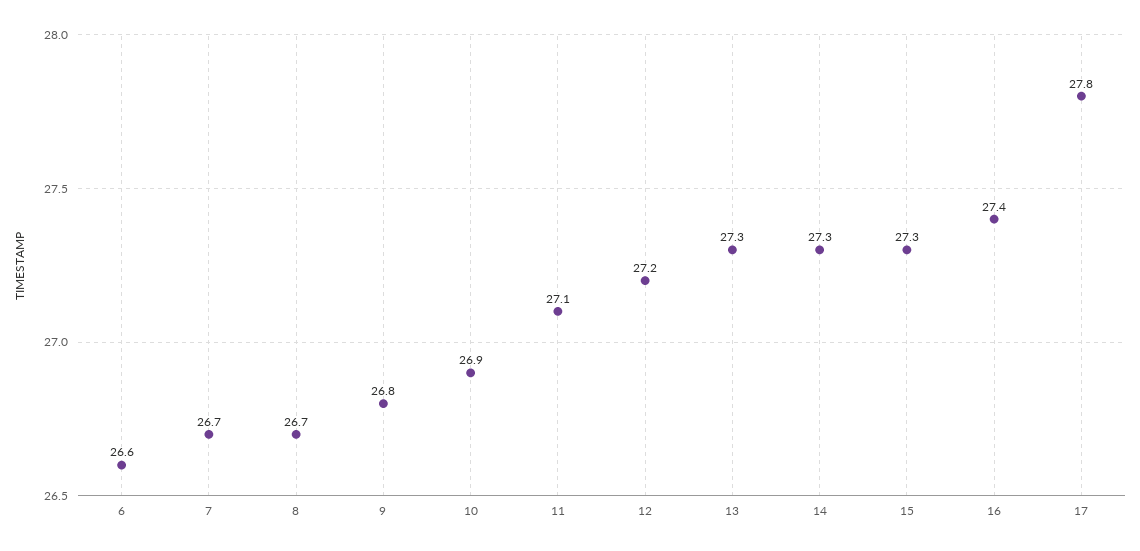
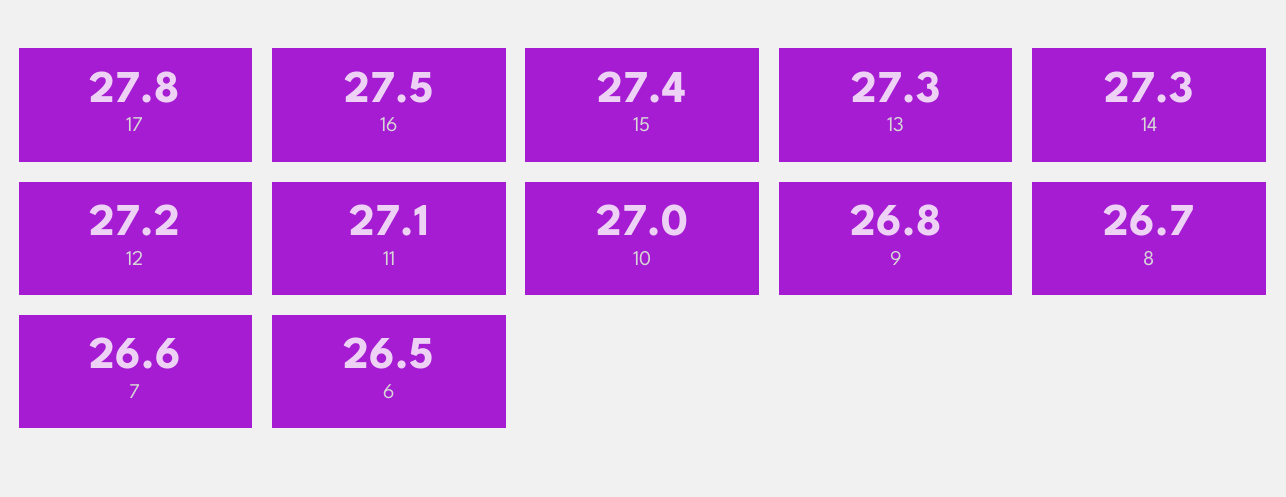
6: 26.6 -> 26.5
7: 26.7 -> 26.6
10: 26.9 -> 27
15: 27.3 -> 27.4
16: 27.4 -> 27.5

